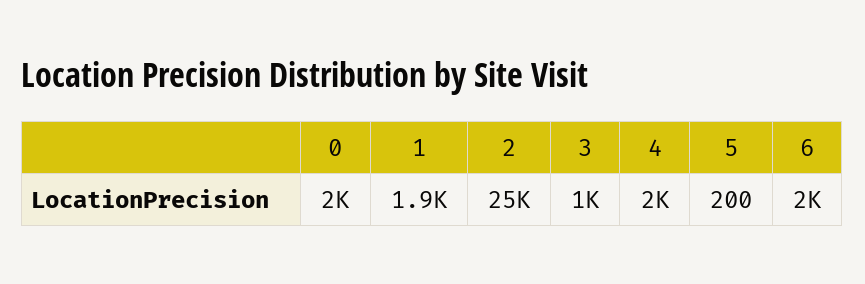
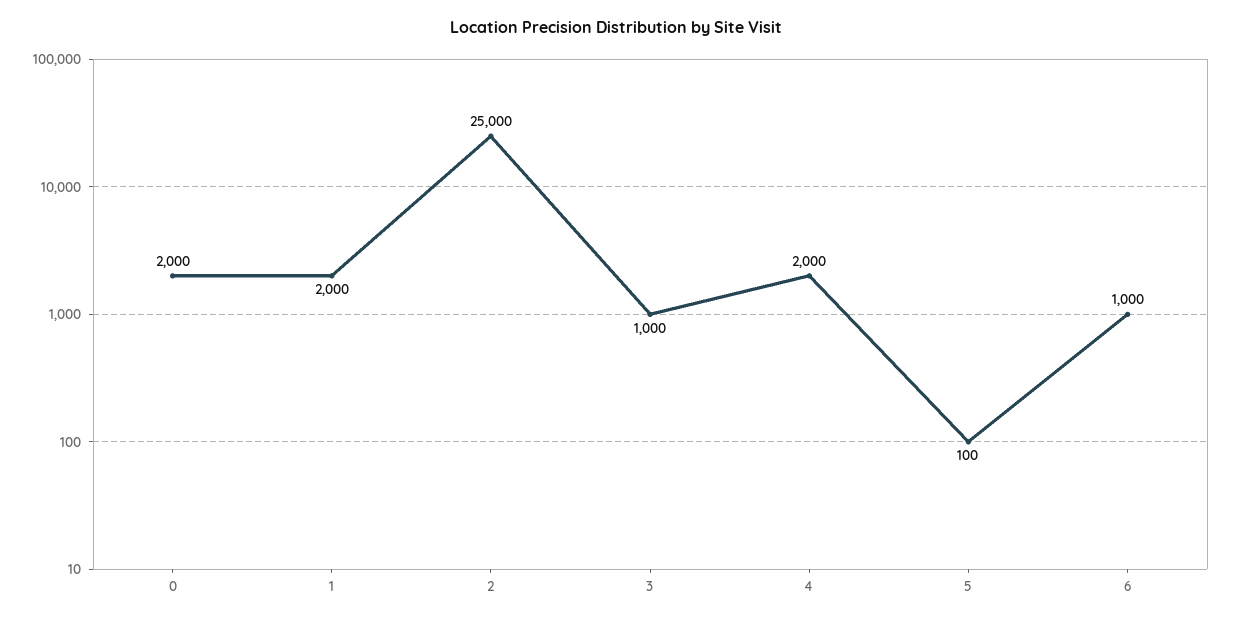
1: 1900 -> 2000
5: 200 -> 100
6: 2000 -> 1000

